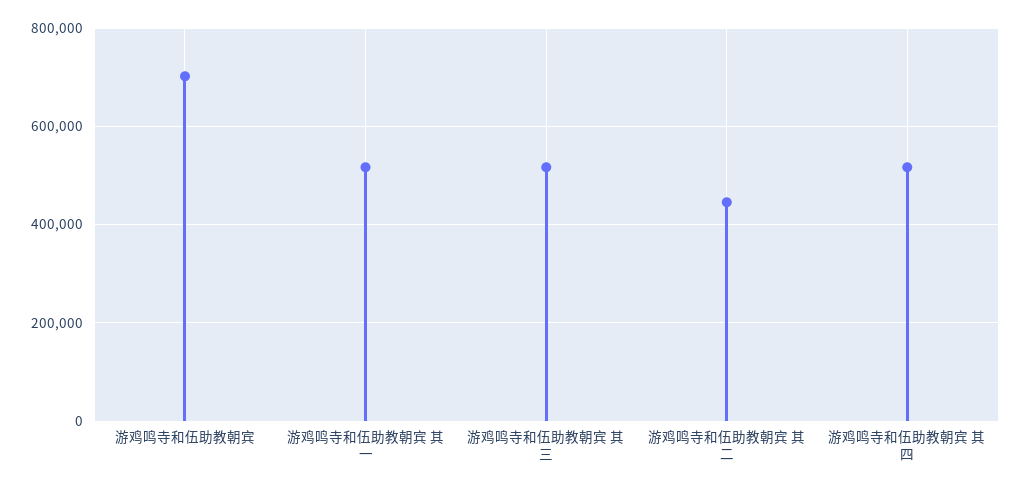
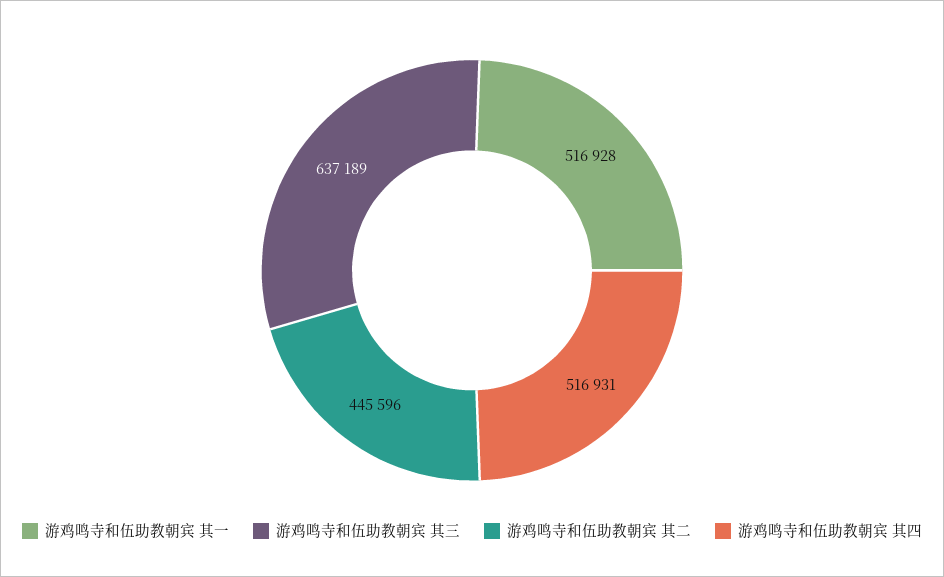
游鸡鸣寺和伍助教朝宾: 700000 -> none
游鸡鸣寺和伍助教朝宾 其三: 520000 -> 637189

